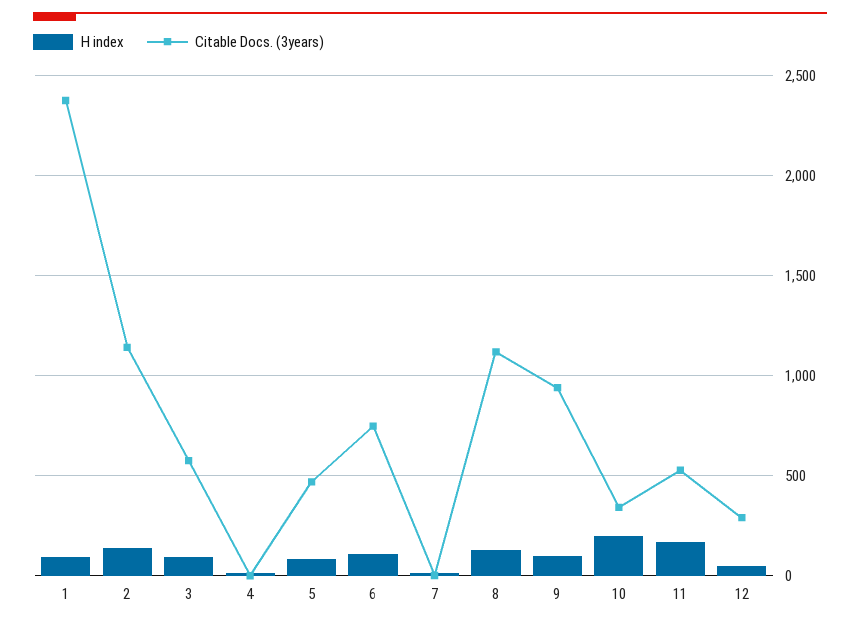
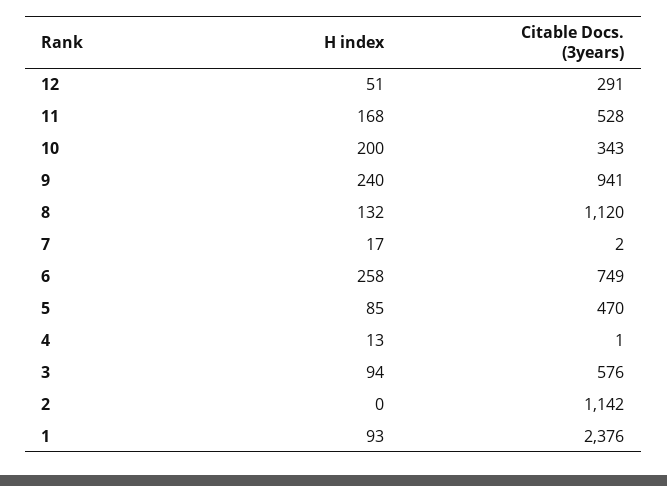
H index, 2: 150 -> 0
H index, 6: 100 -> 258
H index, 9: 100 -> 240

